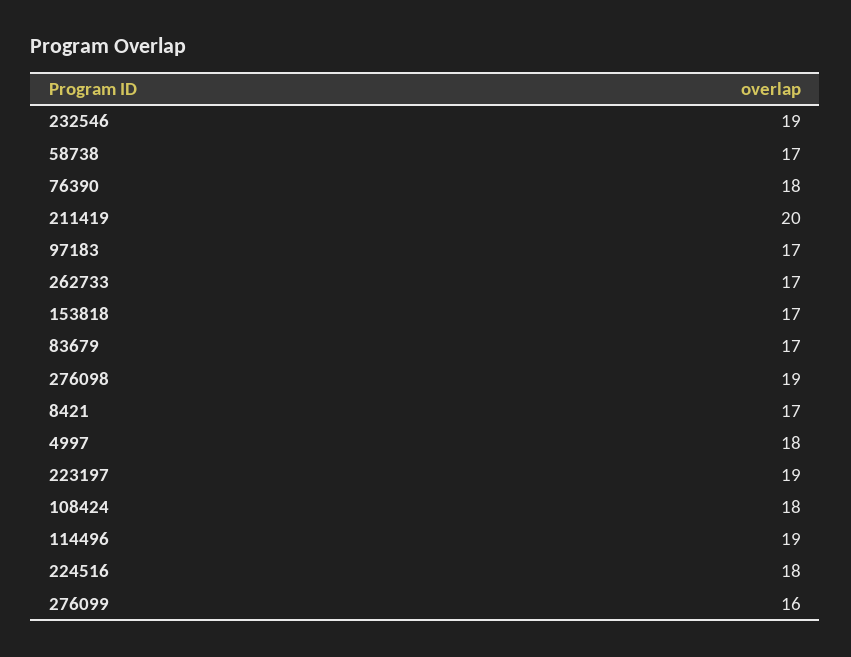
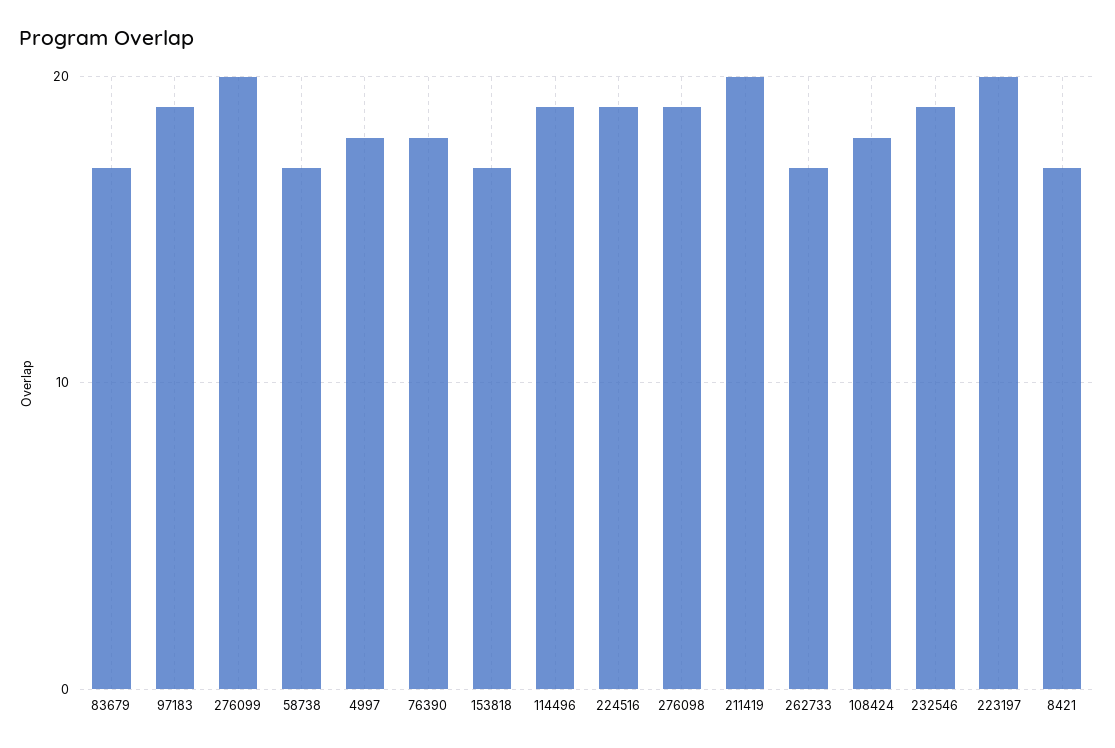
97183: 17 -> 19
223197: 19 -> 20
224516: 18 -> 19
276099: 16 -> 20

